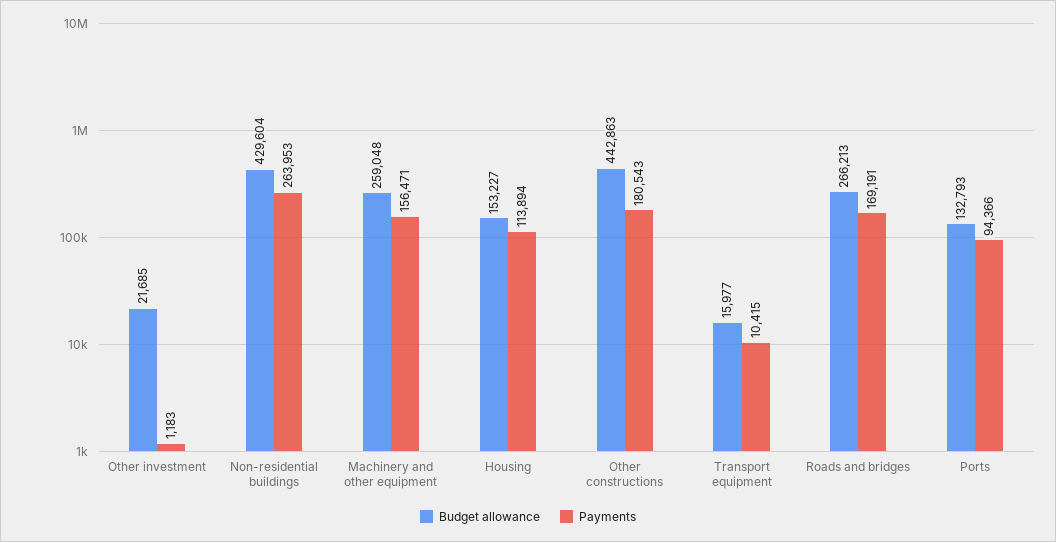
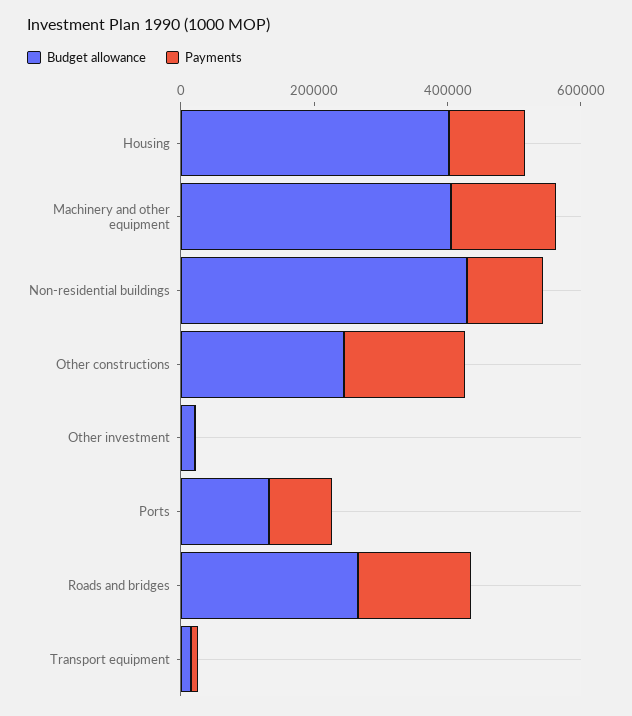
Payments, Non-residential buildings: 263953 -> 100000
Budget allowance, Machinery and other equipment: 259048 -> 400000
Budget allowance, Housing: 153227 -> 400000
Budget allowance, Other constructions: 442863 -> 250000

